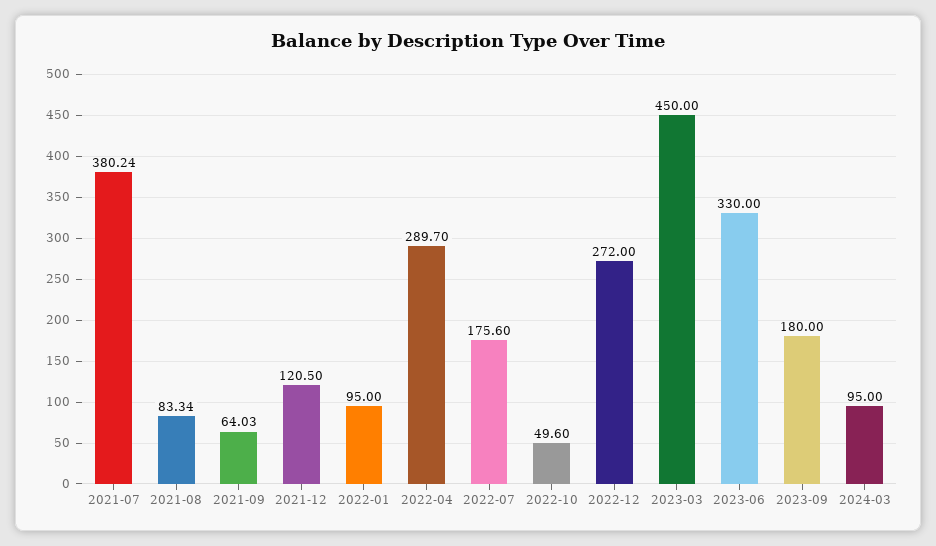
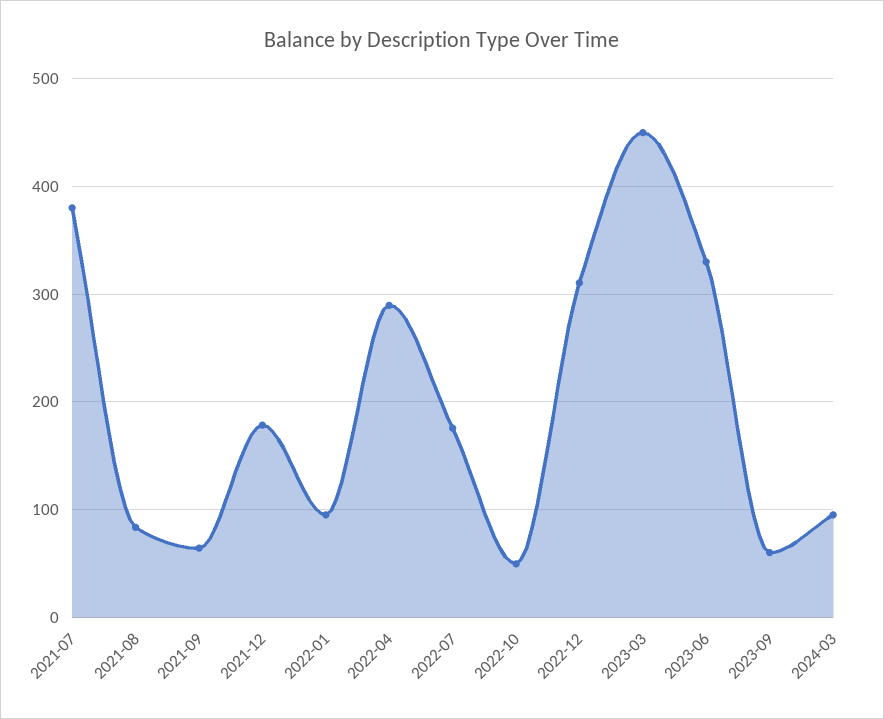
2021-12: 120.5 -> 180
2022-12: 272 -> 310
2023-09: 180 -> 60

